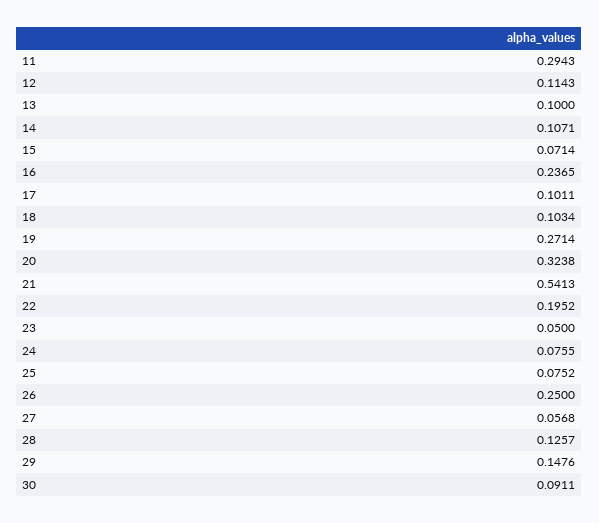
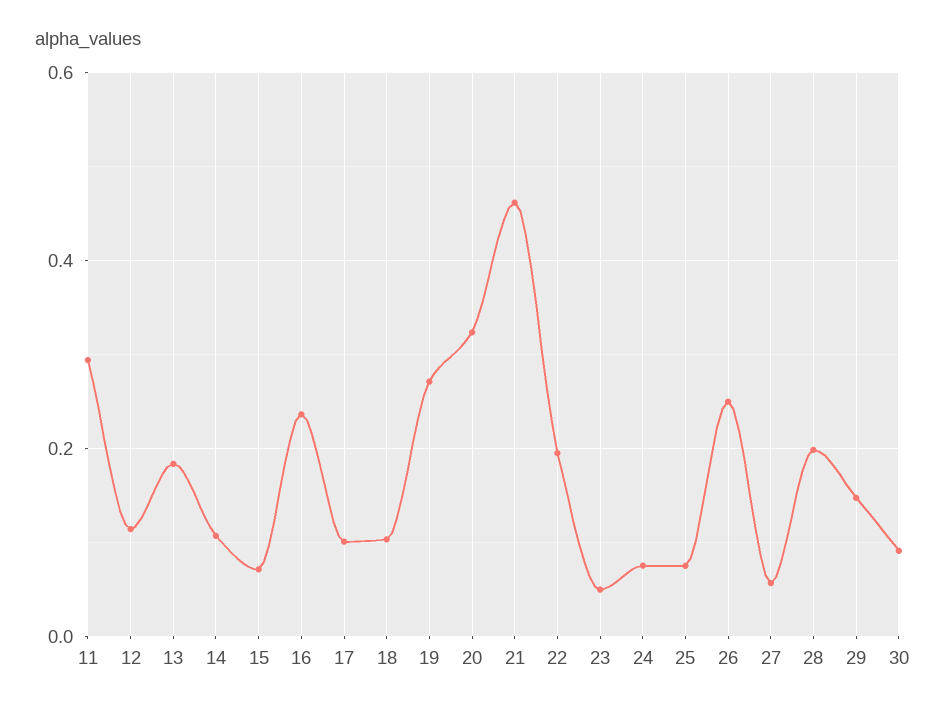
13: 0.1 -> 0.18
21: 0.5413 -> 0.46
28: 0.1257 -> 0.2

